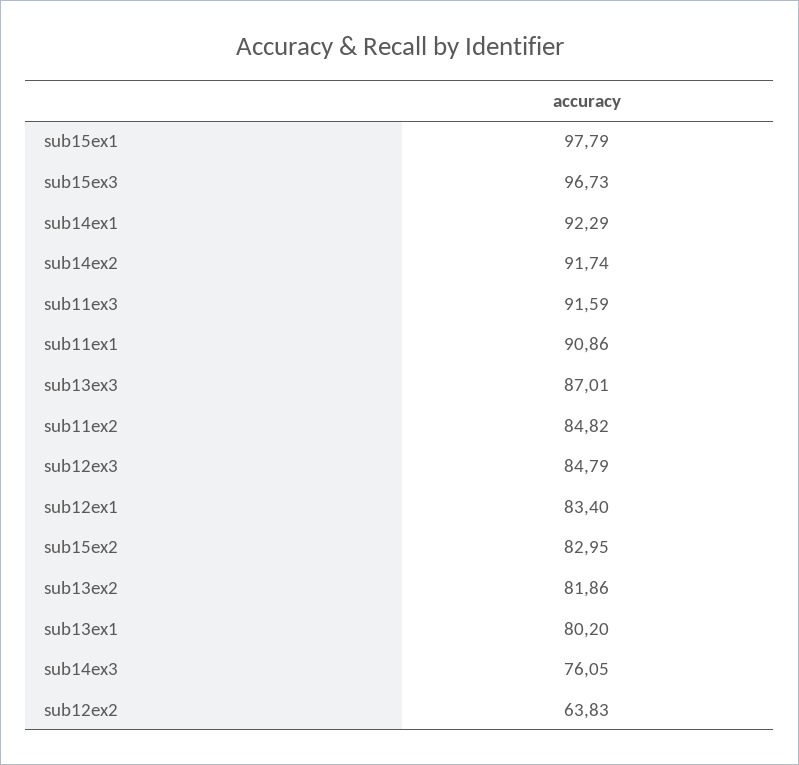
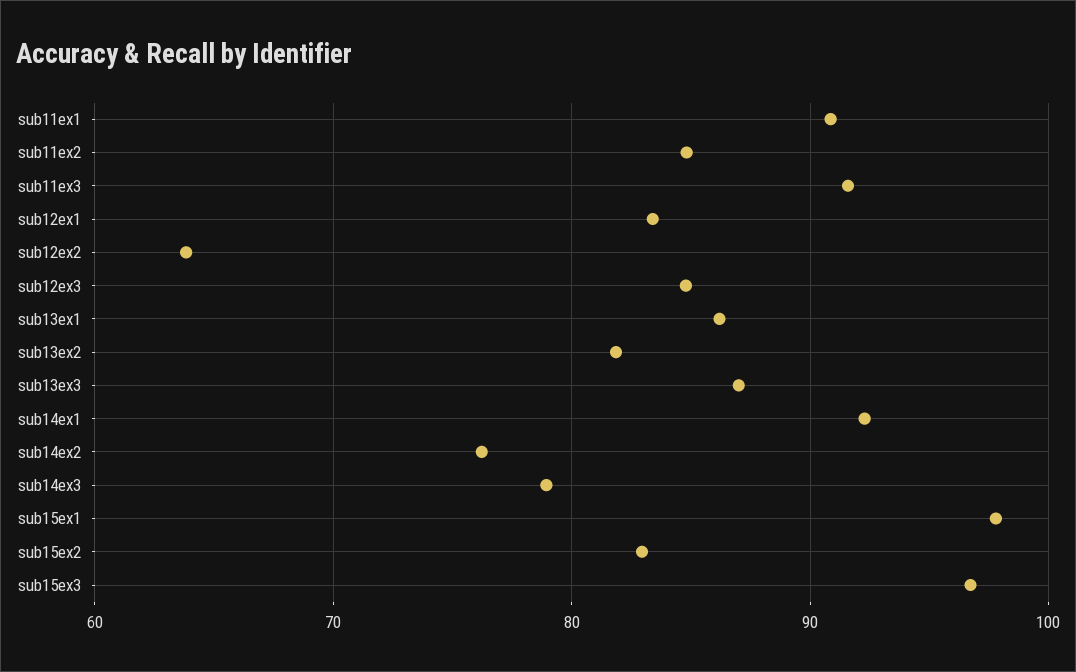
sub14ex2: 91.74 -> 76
sub13ex1: 80.2 -> 86
sub14ex3: 76.05 -> 79

